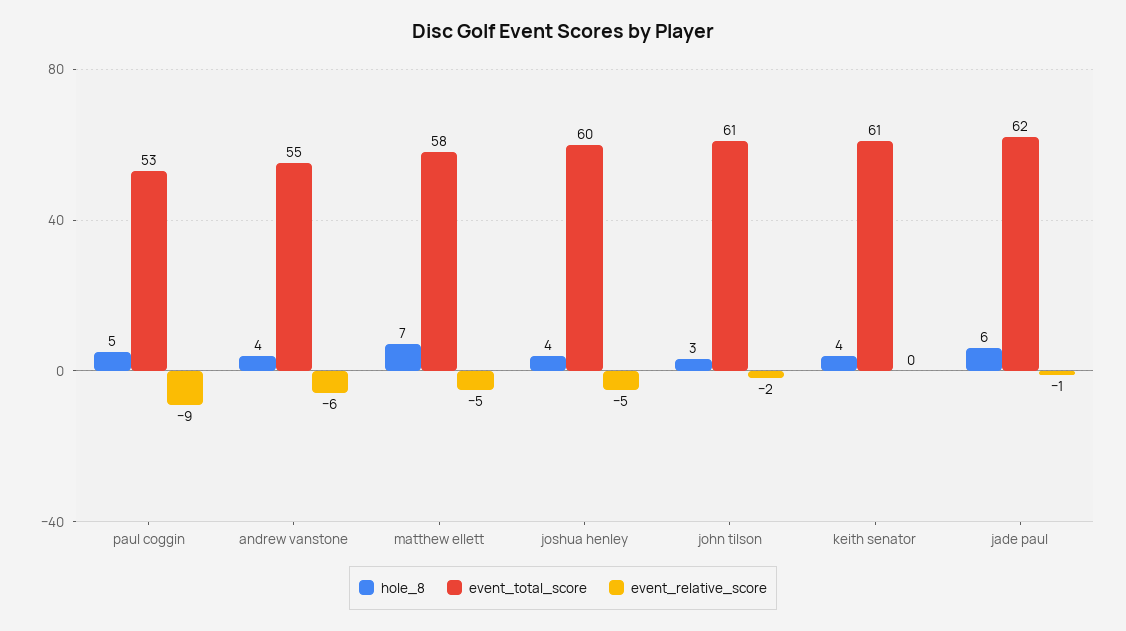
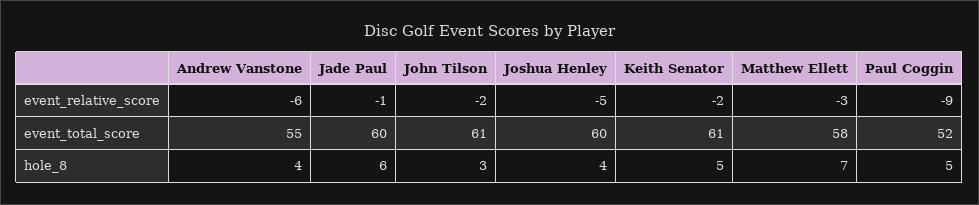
event_total_score, paul coggin: 53 -> 52
event_relative_score, matthew ellett: -5 -> -3
hole_8, keith senator: 4 -> 5
event_relative_score, keith senator: 0 -> -2
event_total_score, jade paul: 62 -> 60

